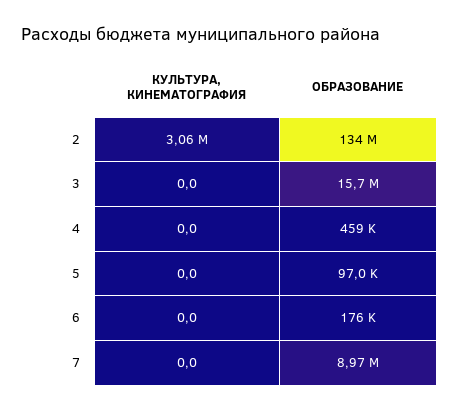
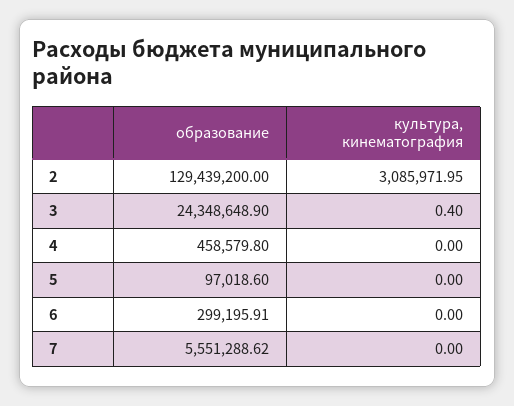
КУЛЬТУРА, КИНЕМАТОГРАФИЯ, 2: 3060000 -> 3085971.95
ОБРАЗОВАНИЕ, 2: 134000000 -> 129439200
КУЛЬТУРА, КИНЕМАТОГРАФИЯ, 3: 0 -> 0.4
ОБРАЗОВАНИЕ, 3: 15700000 -> 24348648.9
ОБРАЗОВАНИЕ, 6: 176000 -> 299195.91
ОБРАЗОВАНИЕ, 7: 8970000 -> 5551288.62

